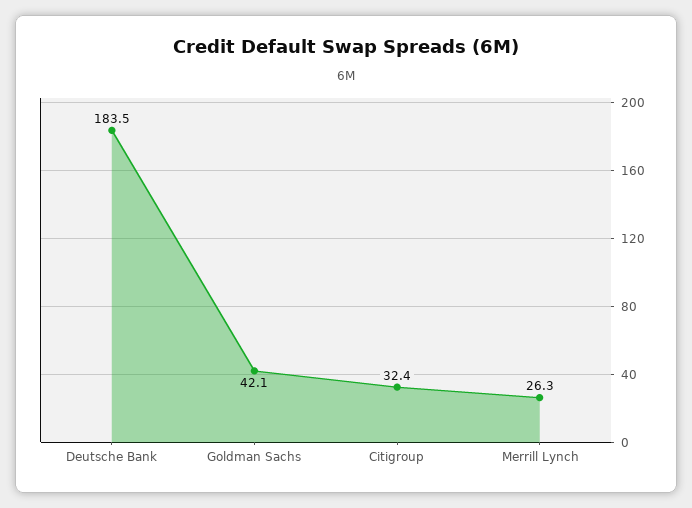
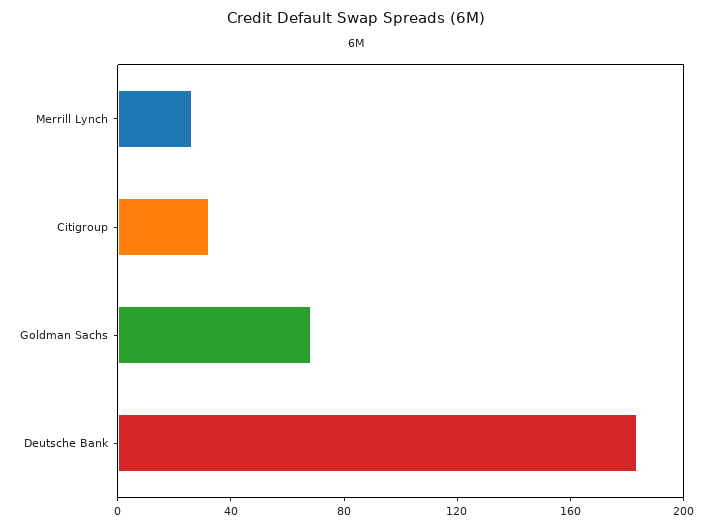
Goldman Sachs: 42.1 -> 70

